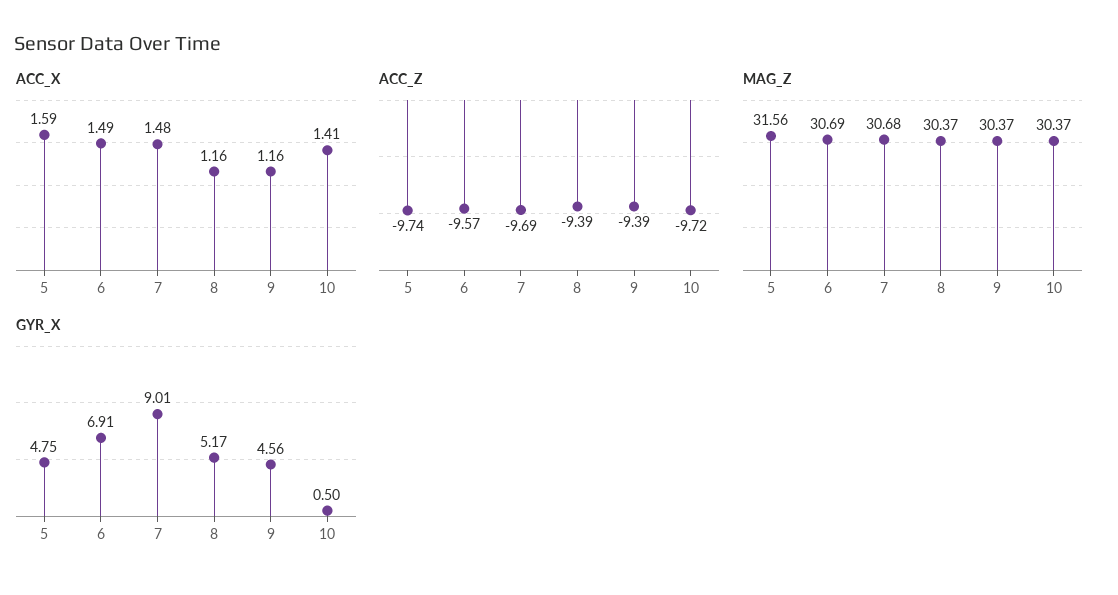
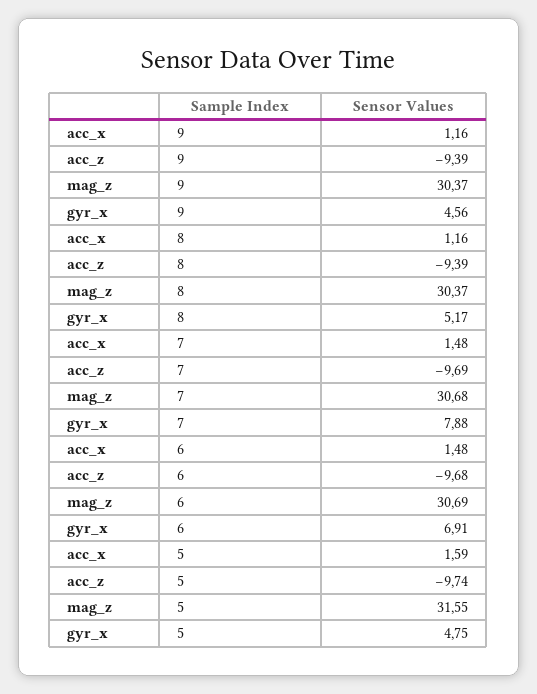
ACC_X, 6: 1.49 -> 1.48
ACC_X, 10: 1.41 -> none
ACC_Z, 6: -9.57 -> -9.68
ACC_Z, 10: -9.72 -> none
MAG_Z, 5: 31.56 -> 31.55
MAG_Z, 10: 30.37 -> none
GYR_X, 7: 9.01 -> 7.88
GYR_X, 10: 0.5 -> none

